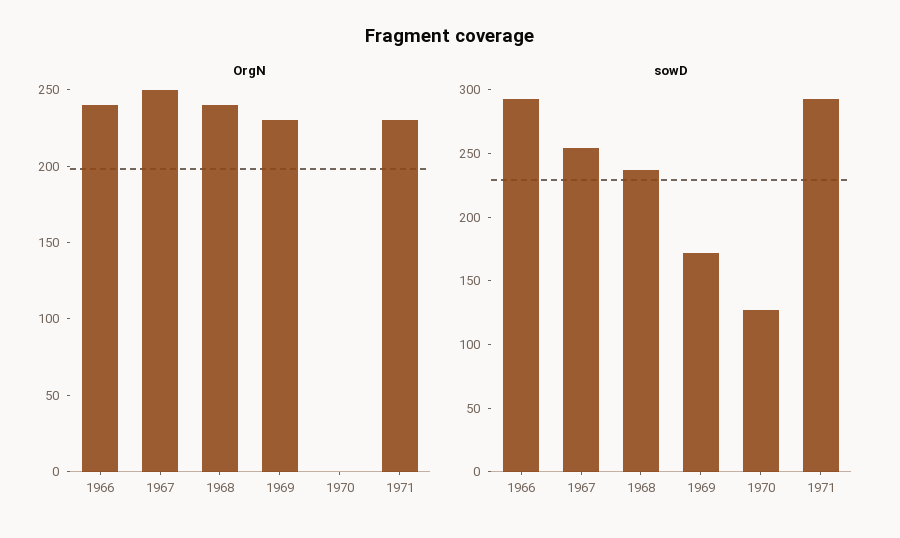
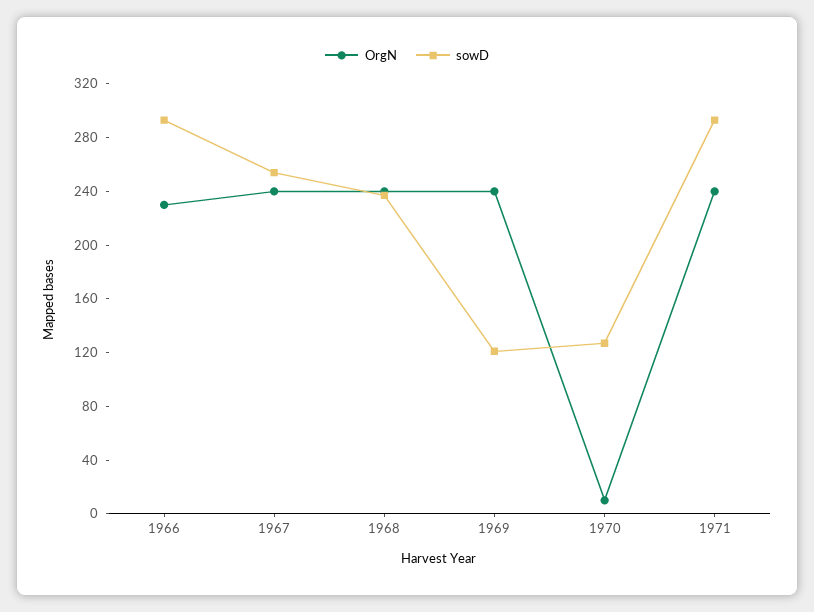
OrgN, 1966: 240 -> 230
OrgN, 1967: 250 -> 240
OrgN, 1969: 230 -> 240
OrgN, 1970: 0 -> 10
OrgN, 1971: 230 -> 240
sowD, 1969: 170 -> 120

